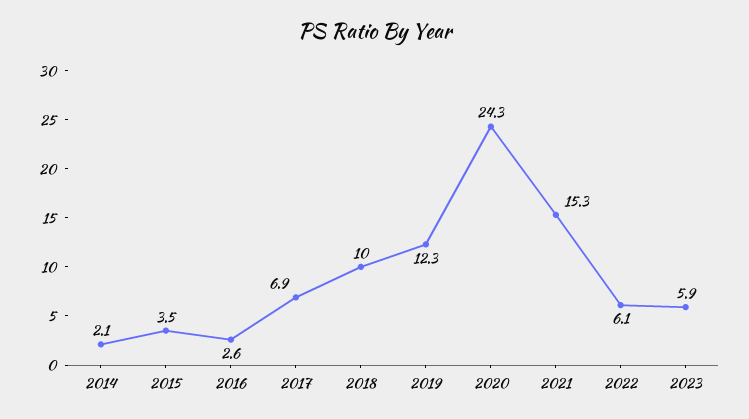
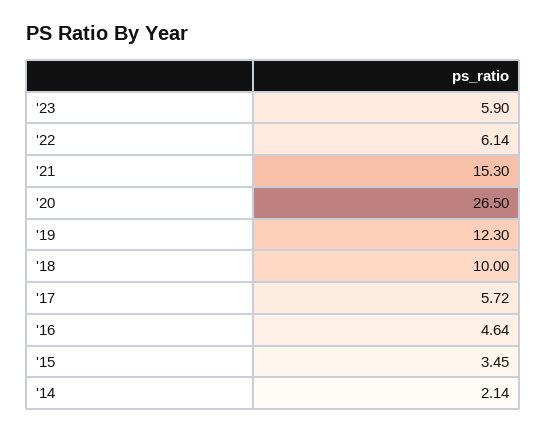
2016: 2.6 -> 4.64
2017: 6.9 -> 5.72
2020: 24.3 -> 26.5

